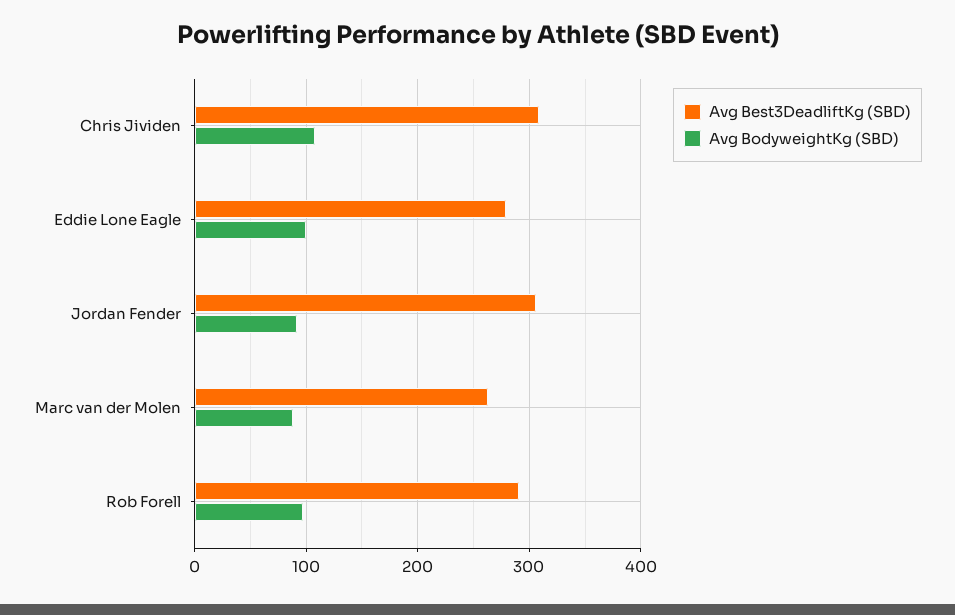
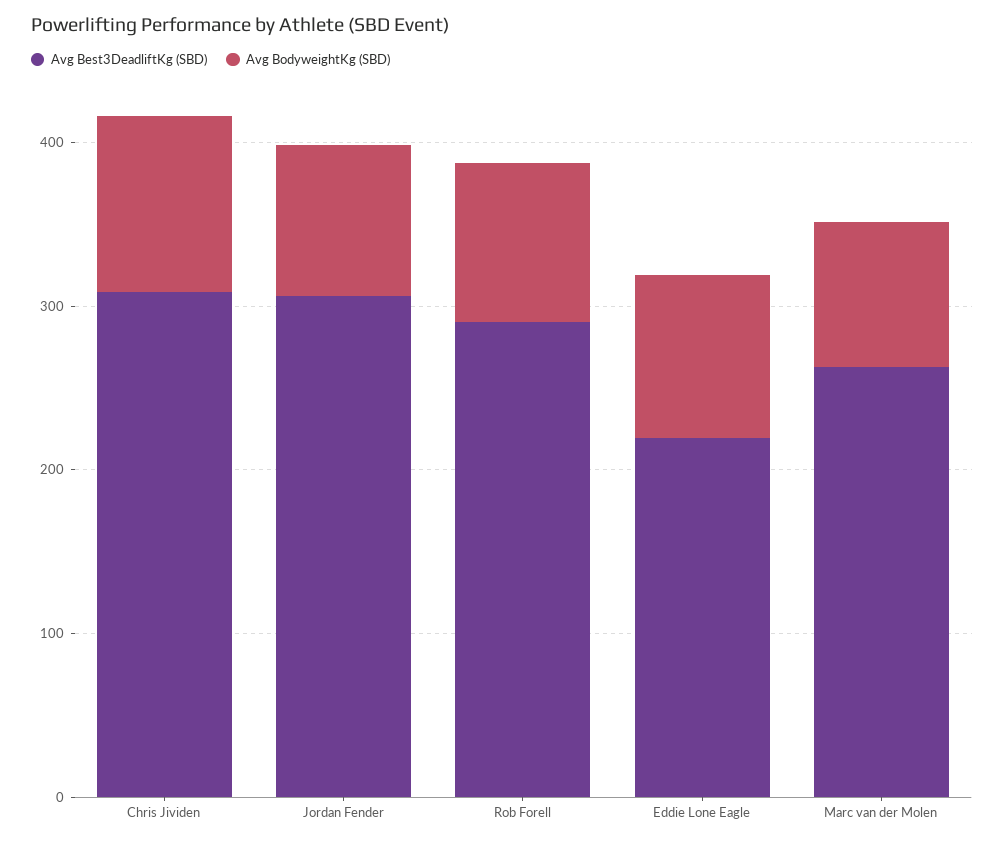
Avg Best3DeadliftKg (SBD), Eddie Lone Eagle: 280 -> 220

